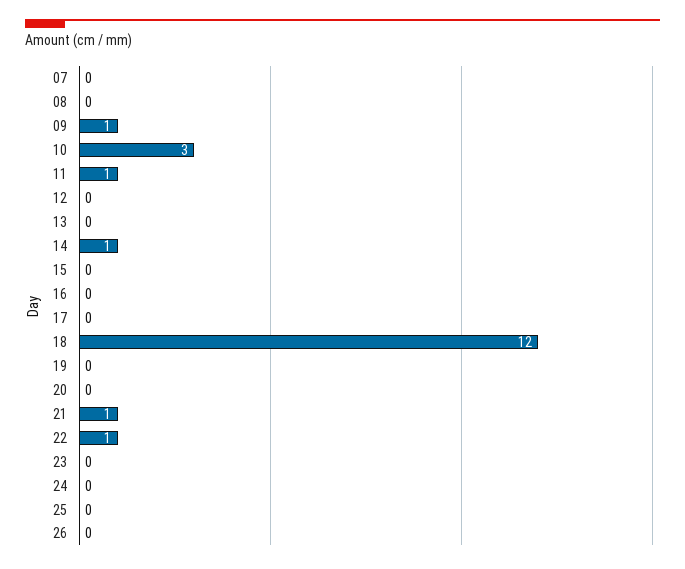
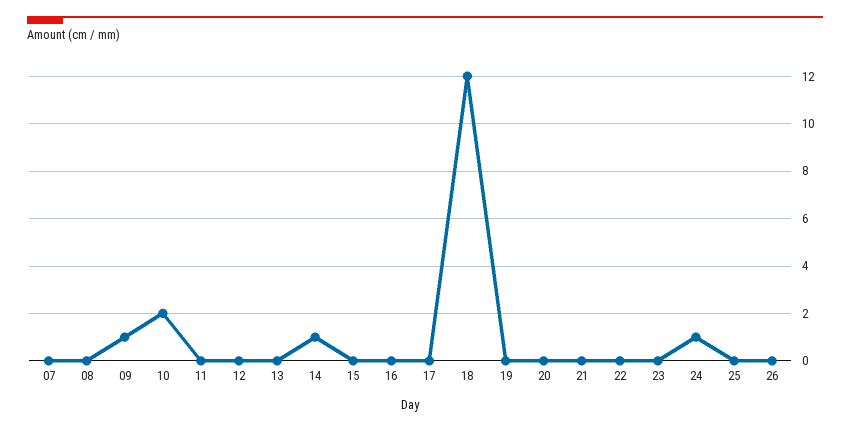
10: 3 -> 2
11: 1 -> 0
21: 1 -> 0
22: 1 -> 0
24: 0 -> 1

